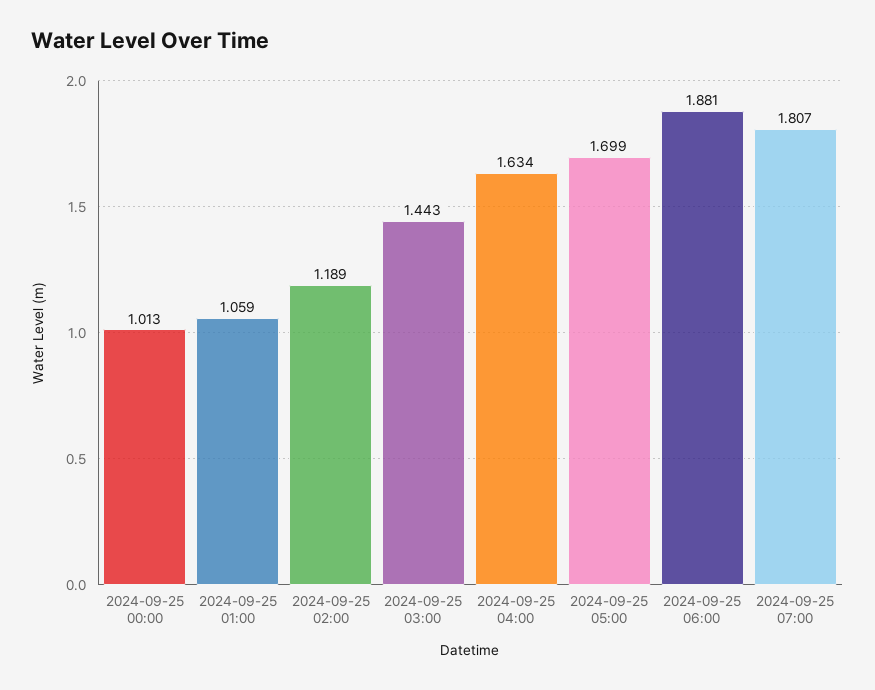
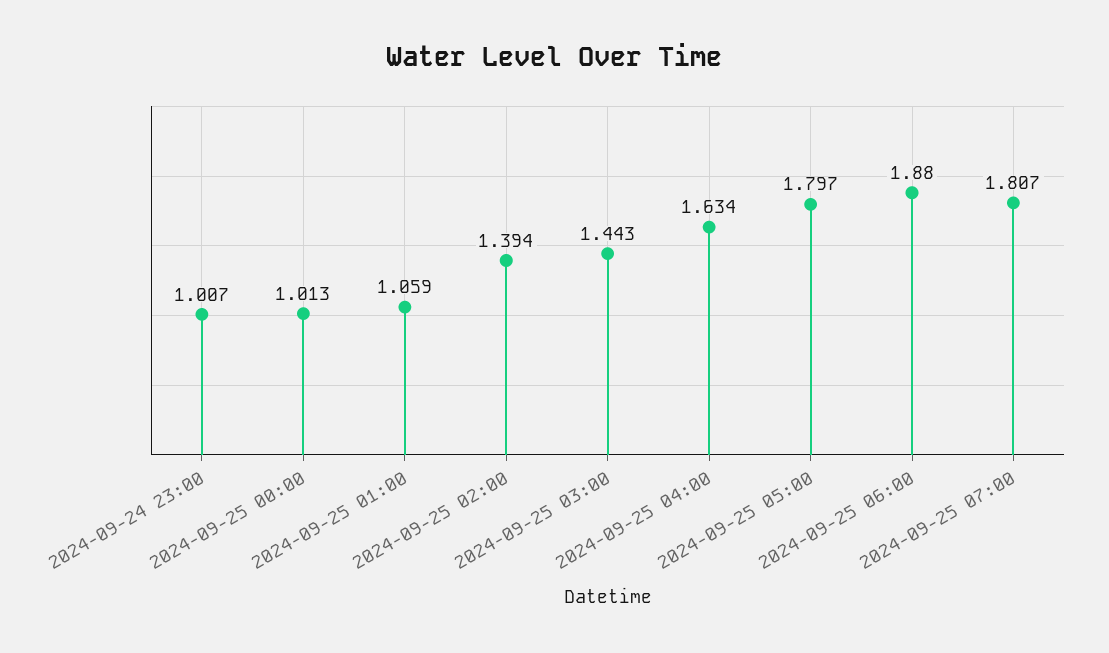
2024-09-25 02:00: 1.189 -> 1.394
2024-09-25 05:00: 1.699 -> 1.797
2024-09-25 06:00: 1.881 -> 1.88
2024-09-24 23:00: none -> 1.007

